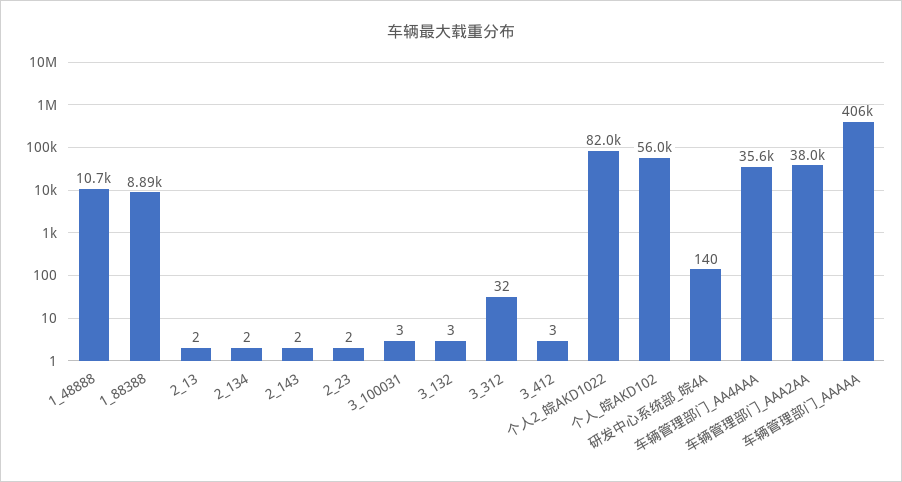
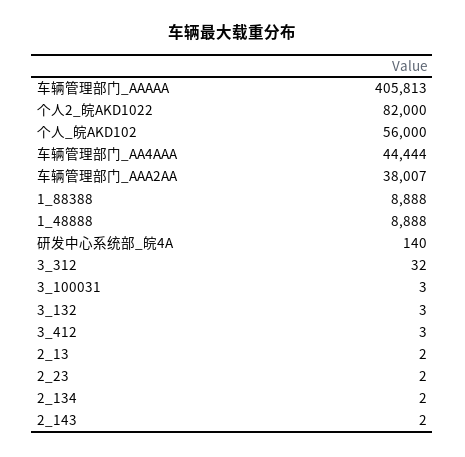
1_48888: 10700 -> 8888
车辆管理部门_AA4AAA: 35600 -> 44444

